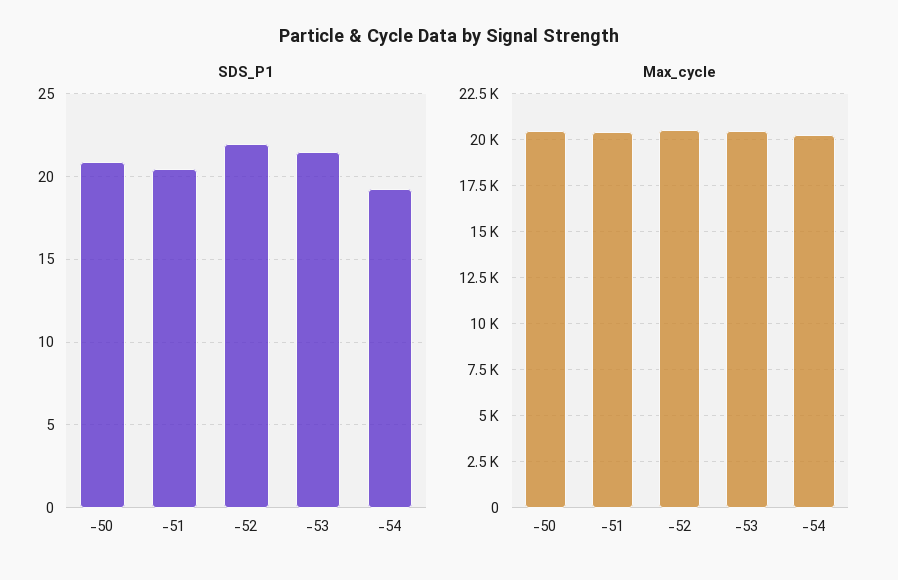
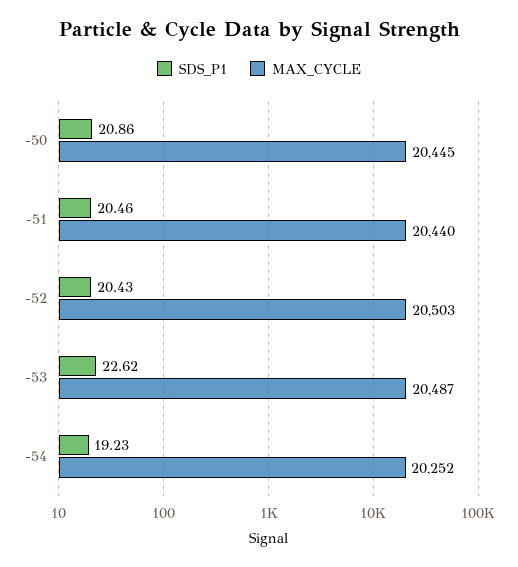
SDS_P1, -52: 22 -> 20.43
SDS_P1, -53: 21.5 -> 22.62

